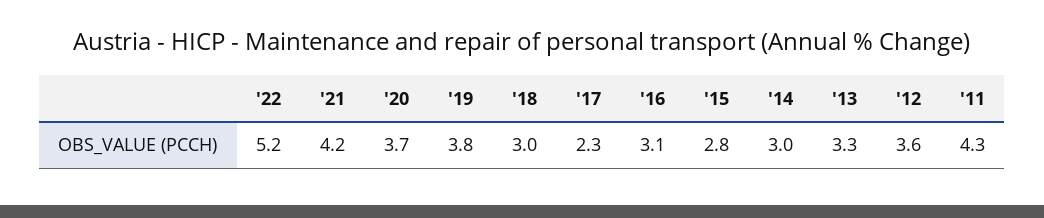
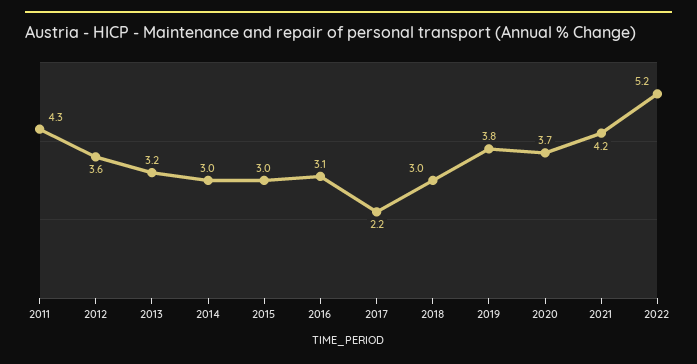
'17: 2.3 -> 2.2
'15: 2.8 -> 3
'13: 3.3 -> 3.2

